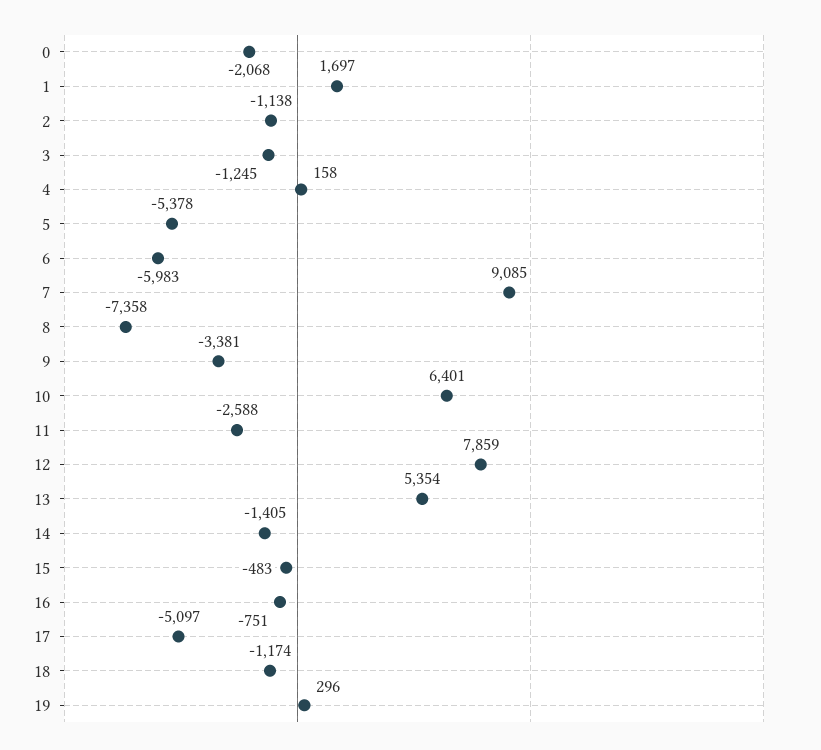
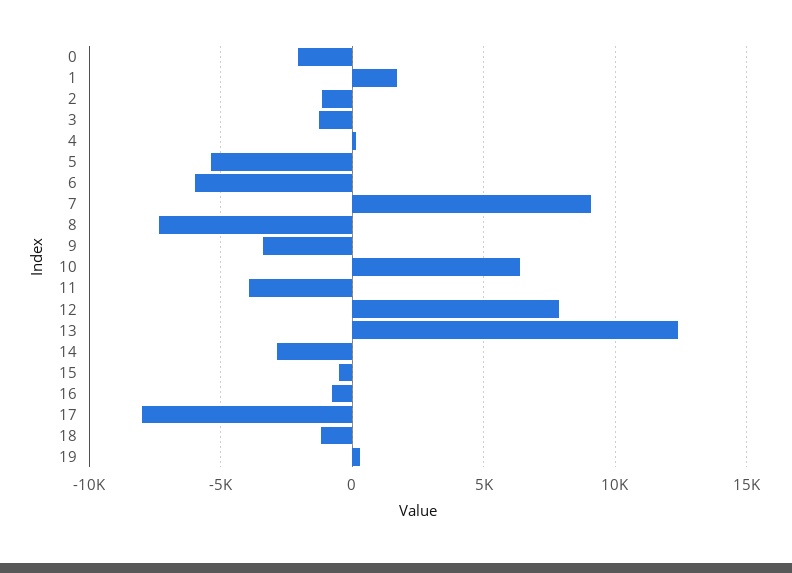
11: -2588 -> -4000
13: 5354 -> 12500
14: -1405 -> -3000
17: -5097 -> -8000

